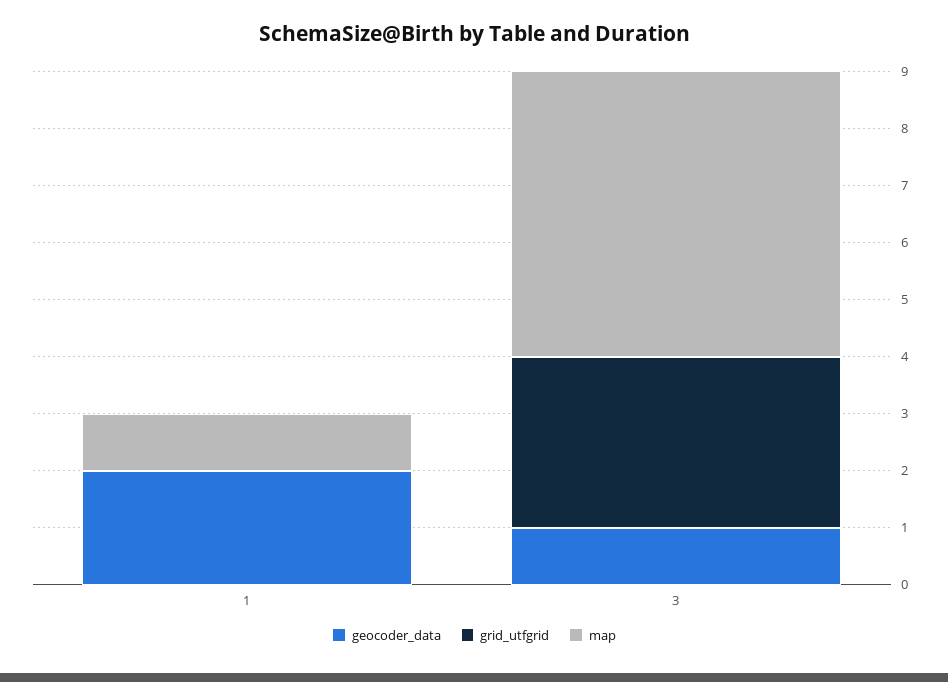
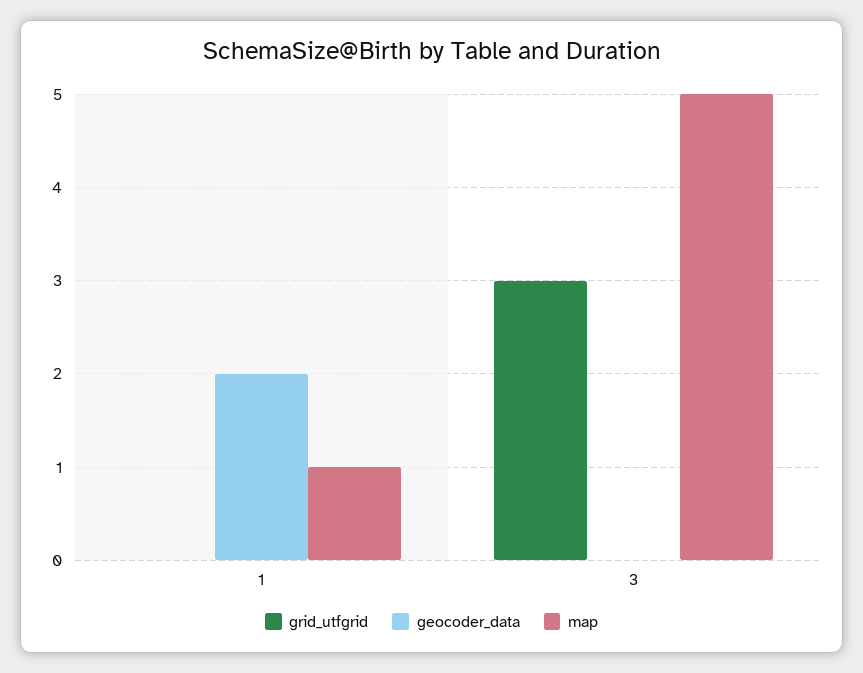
geocoder_data, 3: 1 -> 0

